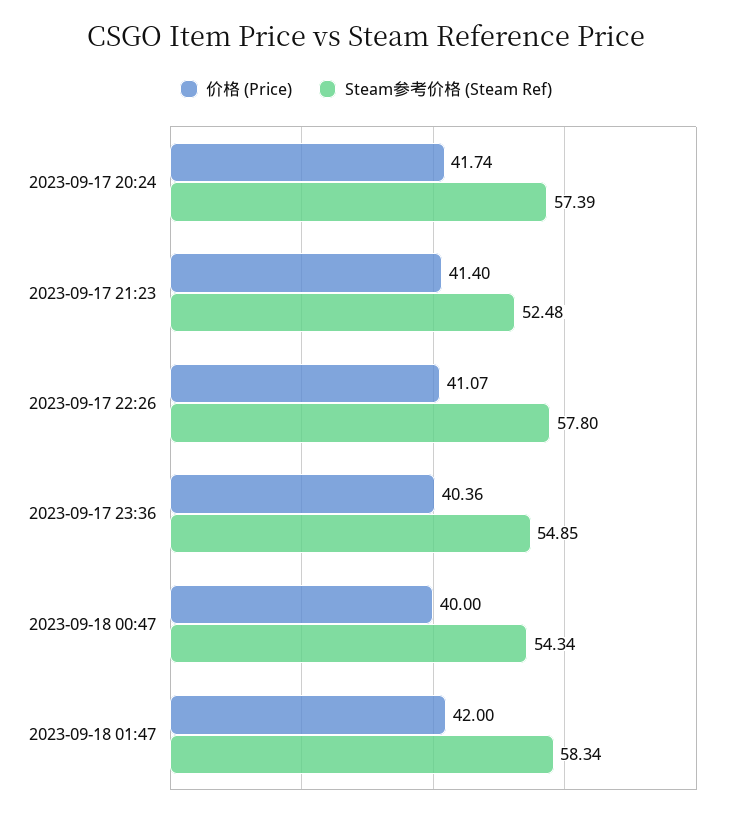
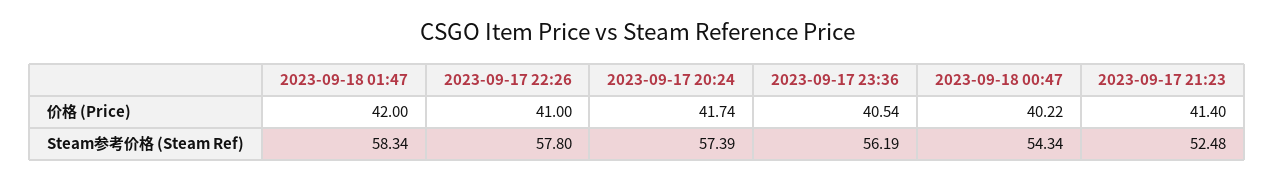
价格 (Price), 2023-09-17 22:26: 41.07 -> 41
价格 (Price), 2023-09-17 23:36: 40.36 -> 40.54
Steam参考价格 (Steam Ref), 2023-09-17 23:36: 54.85 -> 56.19
价格 (Price), 2023-09-18 00:47: 40 -> 40.22

